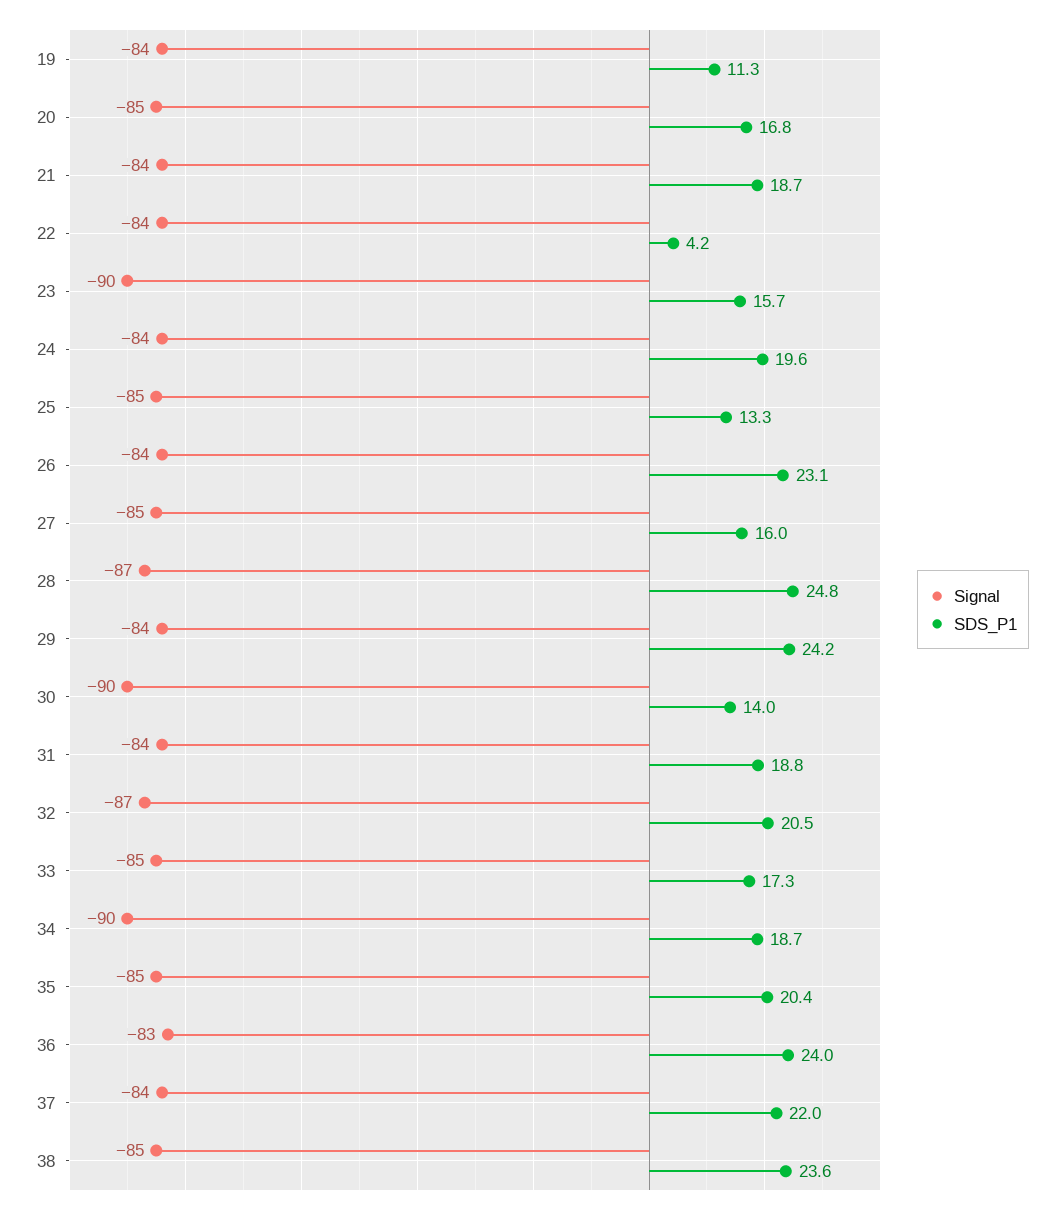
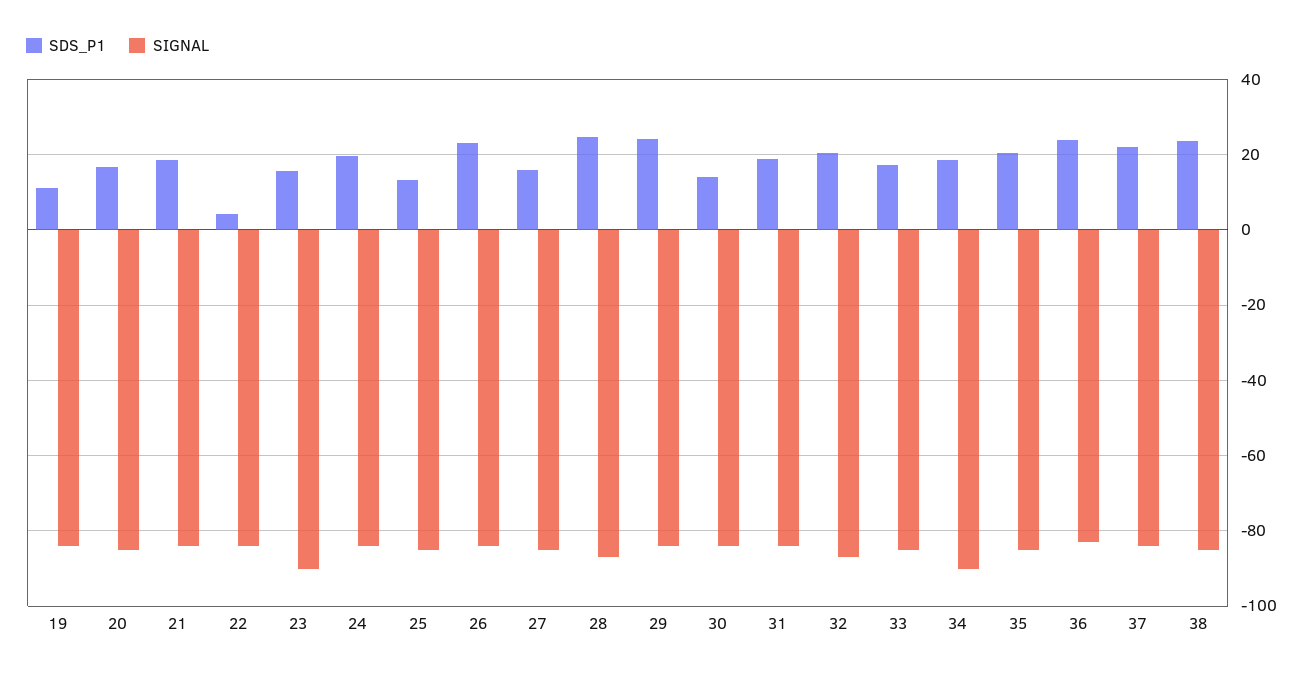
Signal, 30: -90 -> -84

